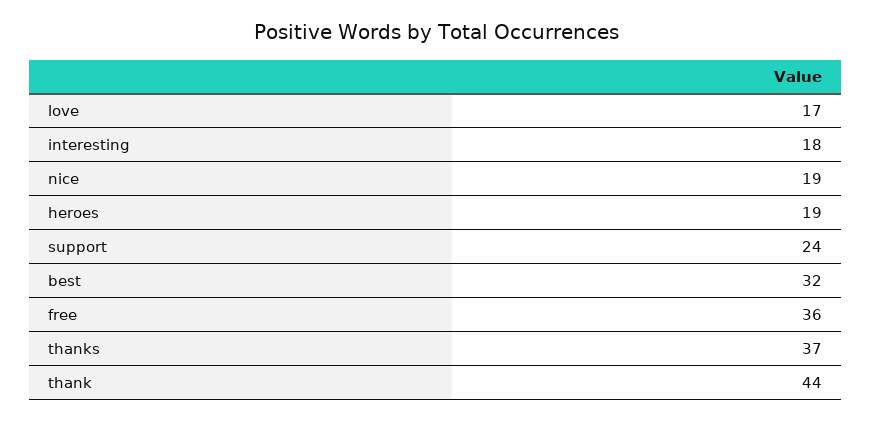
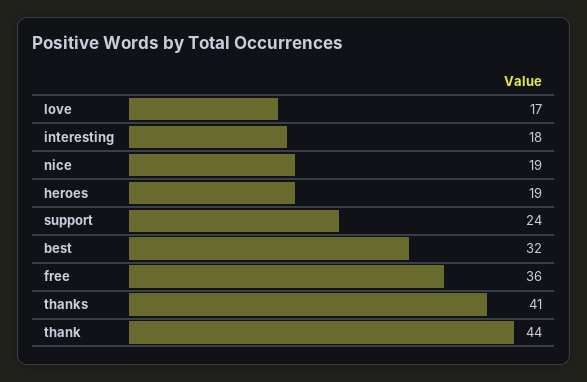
thanks: 37 -> 41

